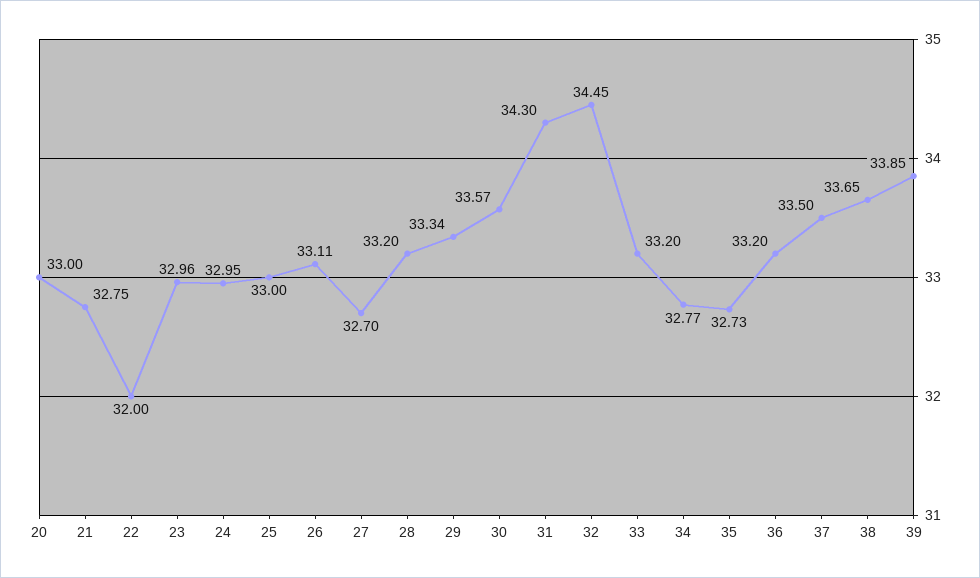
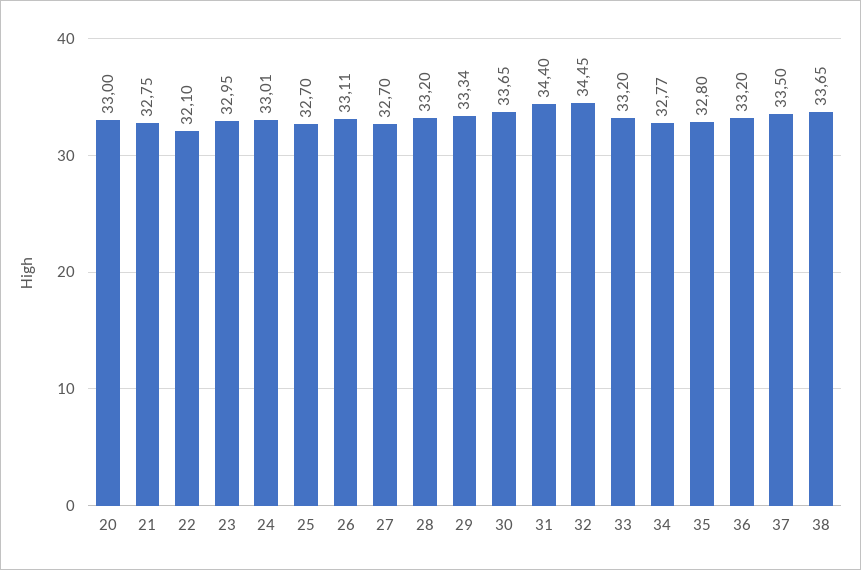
22: 32 -> 32.1
23: 32.96 -> 32.95
24: 32.95 -> 33.01
25: 33 -> 32.7
30: 33.57 -> 33.65
31: 34.3 -> 34.4
35: 32.73 -> 32.8
39: 33.85 -> none

